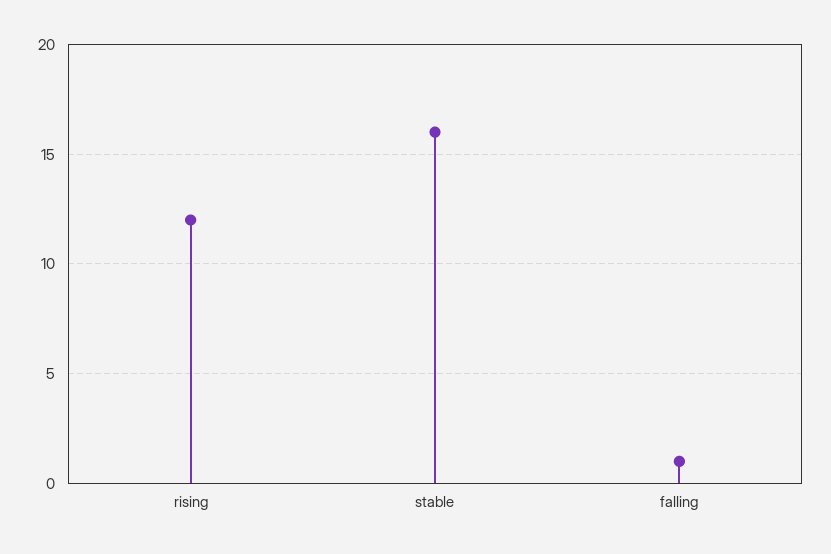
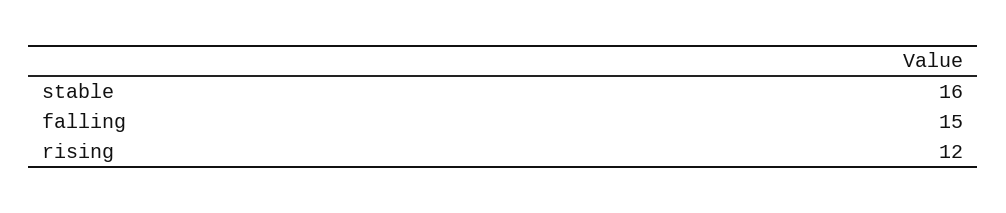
falling: 1 -> 15

